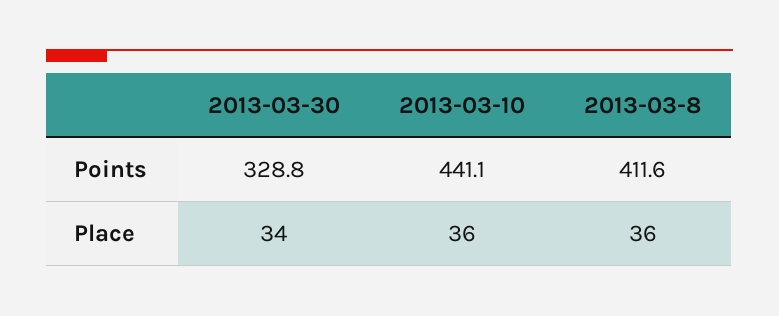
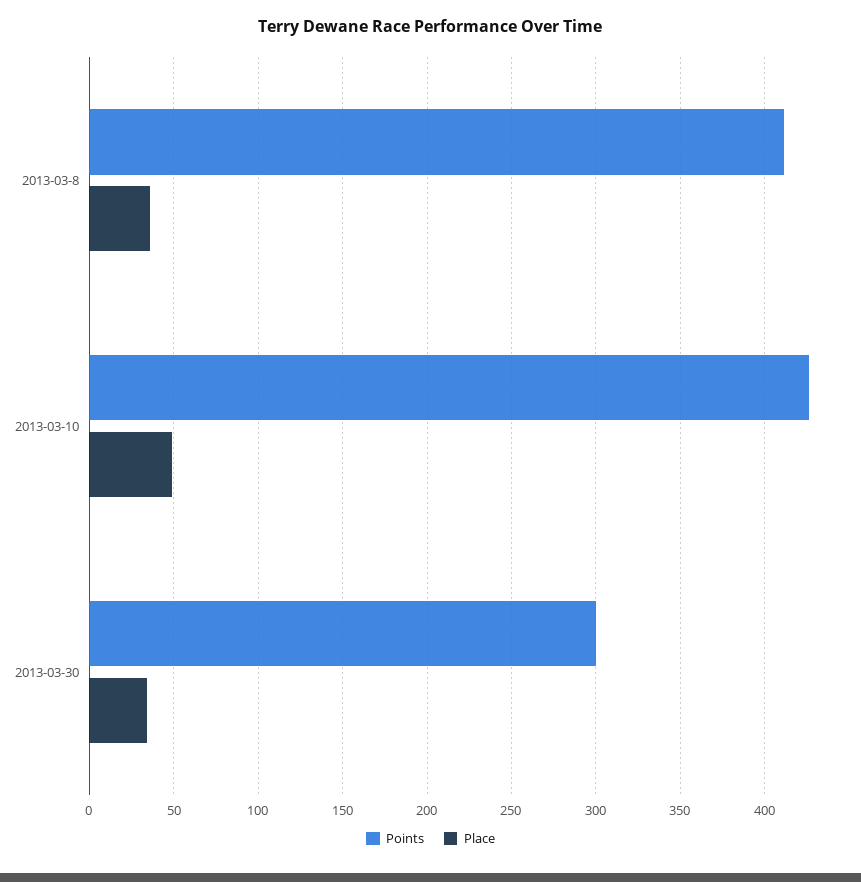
Points, 2013-03-30: 328.8 -> 300
Points, 2013-03-10: 441.1 -> 425
Place, 2013-03-10: 36 -> 50

